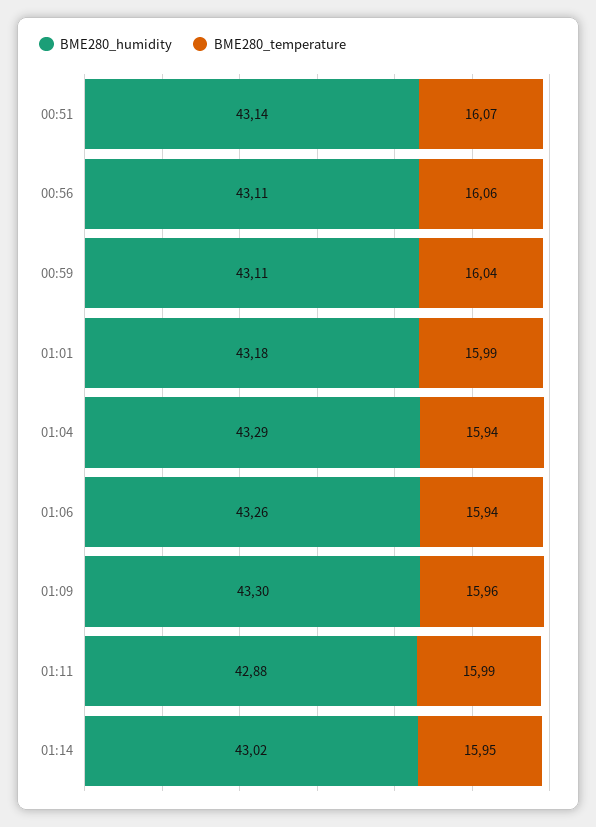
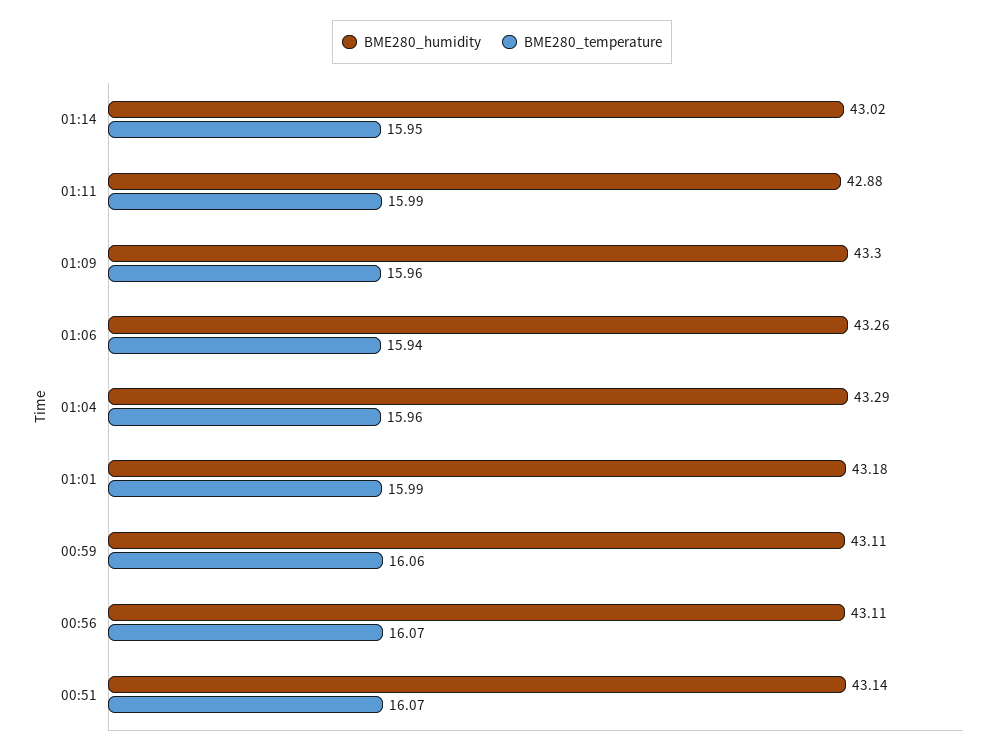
BME280_temperature, 00:56: 16.06 -> 16.07
BME280_temperature, 00:59: 16.04 -> 16.06
BME280_temperature, 01:04: 15.94 -> 15.96

